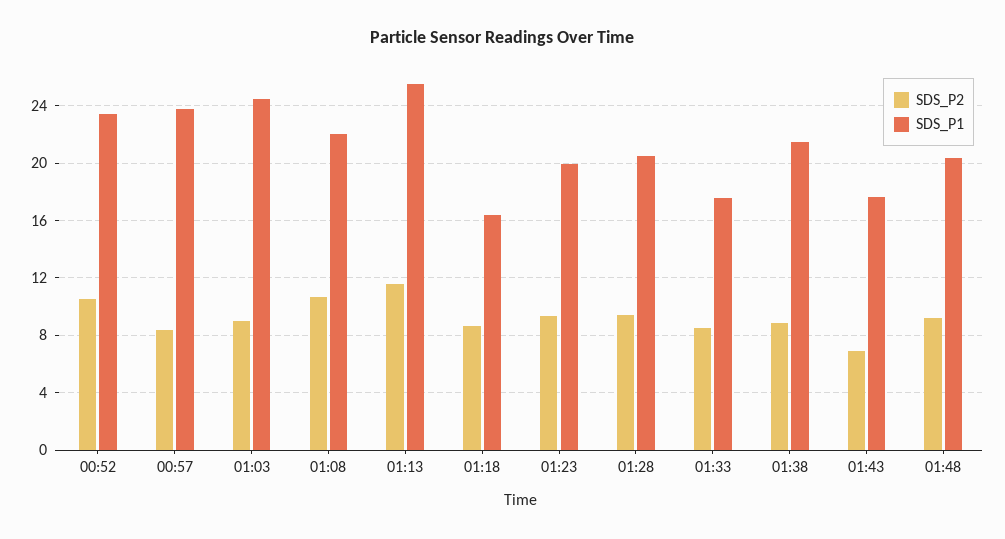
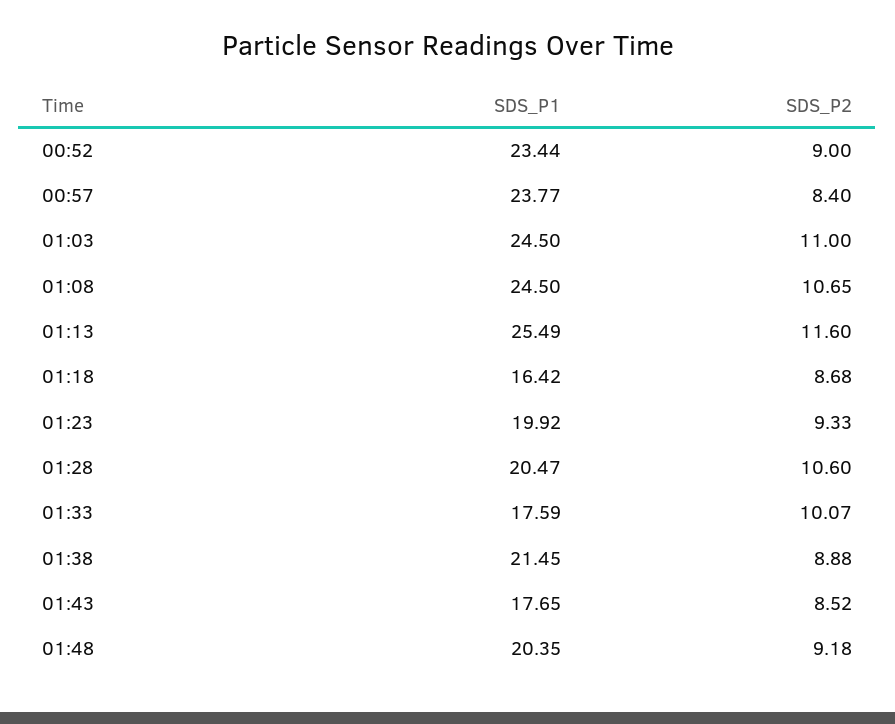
SDS_P2, 00:52: 10.5 -> 9
SDS_P2, 01:03: 9 -> 11
SDS_P1, 01:08: 22 -> 24.5
SDS_P2, 01:28: 9.5 -> 10.6
SDS_P2, 01:33: 8.5 -> 10.07
SDS_P2, 01:43: 7 -> 8.52

